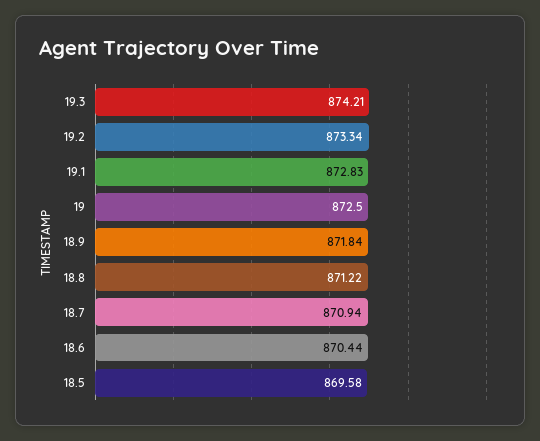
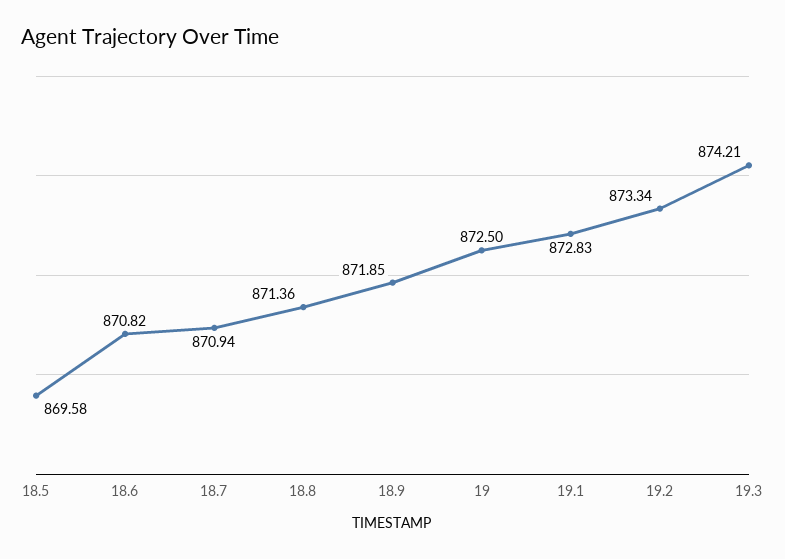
18.9: 871.84 -> 871.85
18.8: 871.22 -> 871.36
18.6: 870.44 -> 870.82

